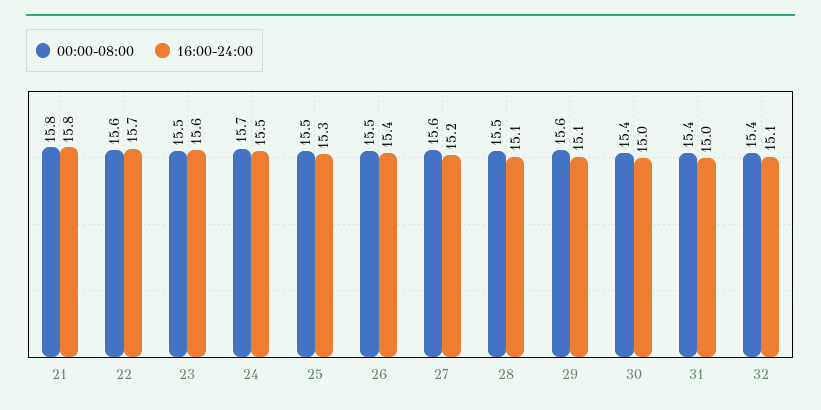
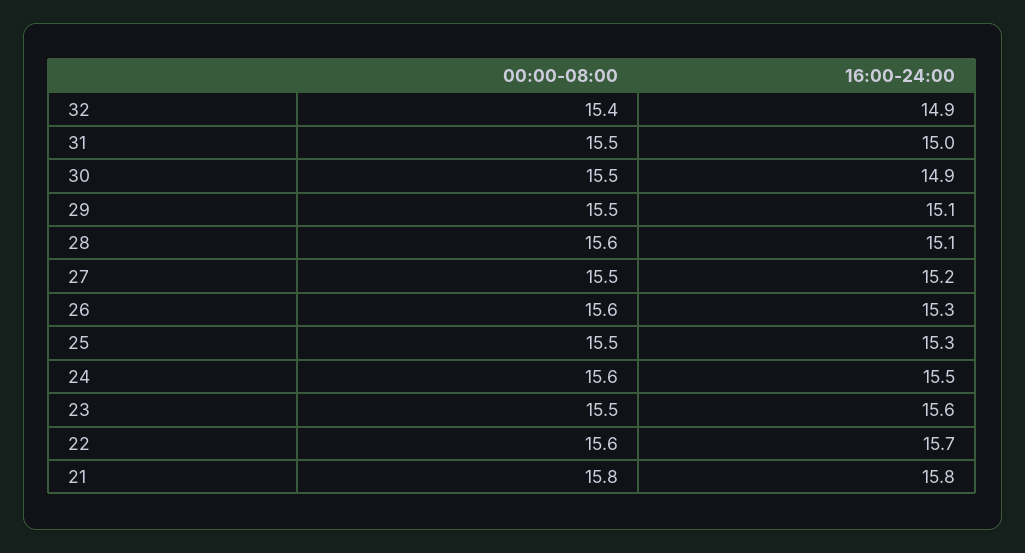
00:00-08:00, 24: 15.7 -> 15.6
00:00-08:00, 26: 15.5 -> 15.6
16:00-24:00, 26: 15.4 -> 15.3
00:00-08:00, 27: 15.6 -> 15.5
00:00-08:00, 28: 15.5 -> 15.6
00:00-08:00, 29: 15.6 -> 15.5
00:00-08:00, 30: 15.4 -> 15.5
16:00-24:00, 30: 15 -> 14.9
00:00-08:00, 31: 15.4 -> 15.5
16:00-24:00, 32: 15.1 -> 14.9

